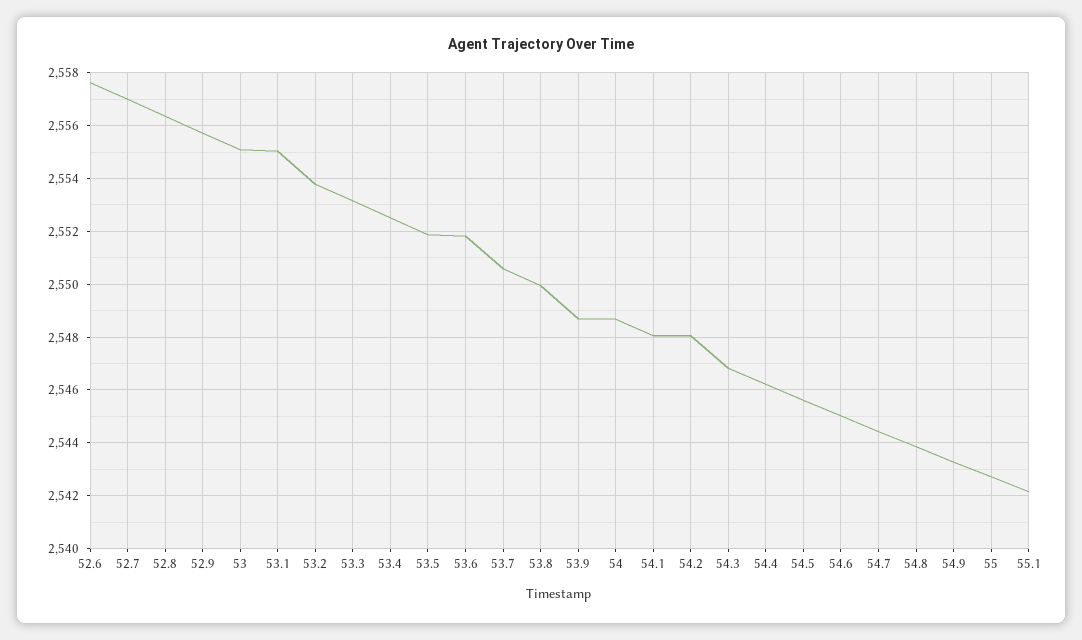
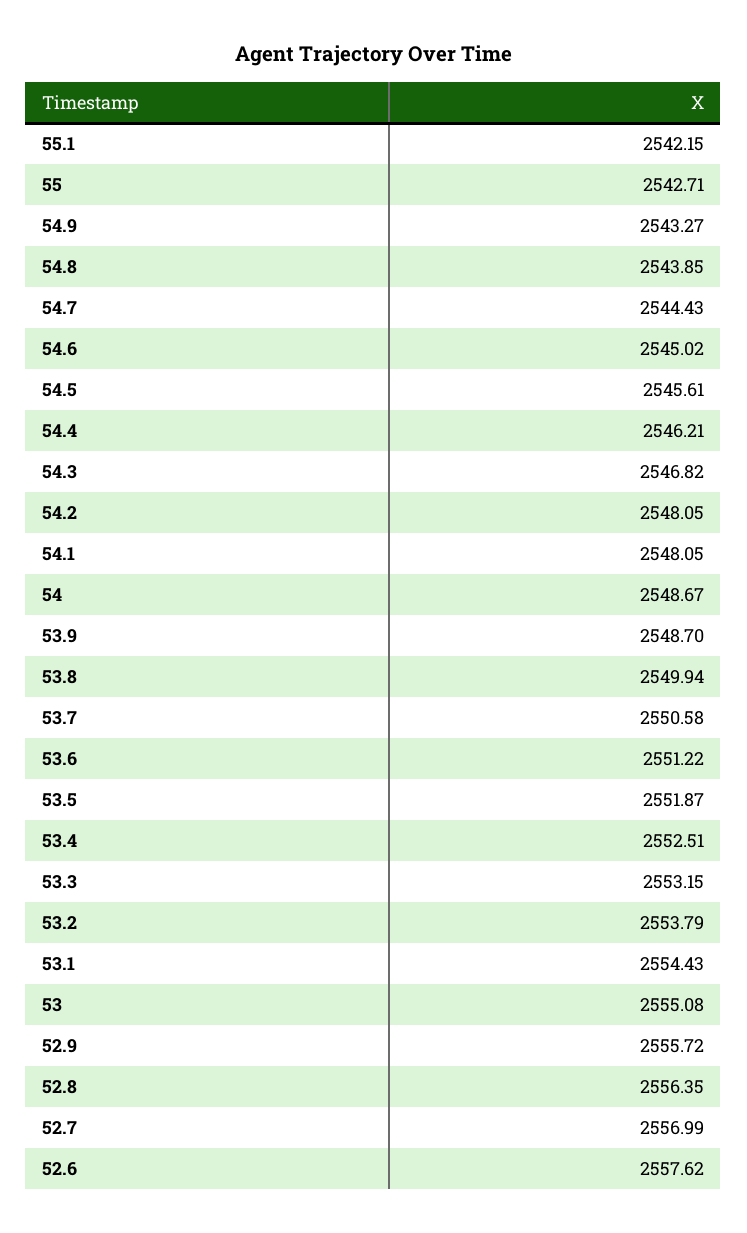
53.1: 2555 -> 2554.43
53.6: 2551.75 -> 2551.22

